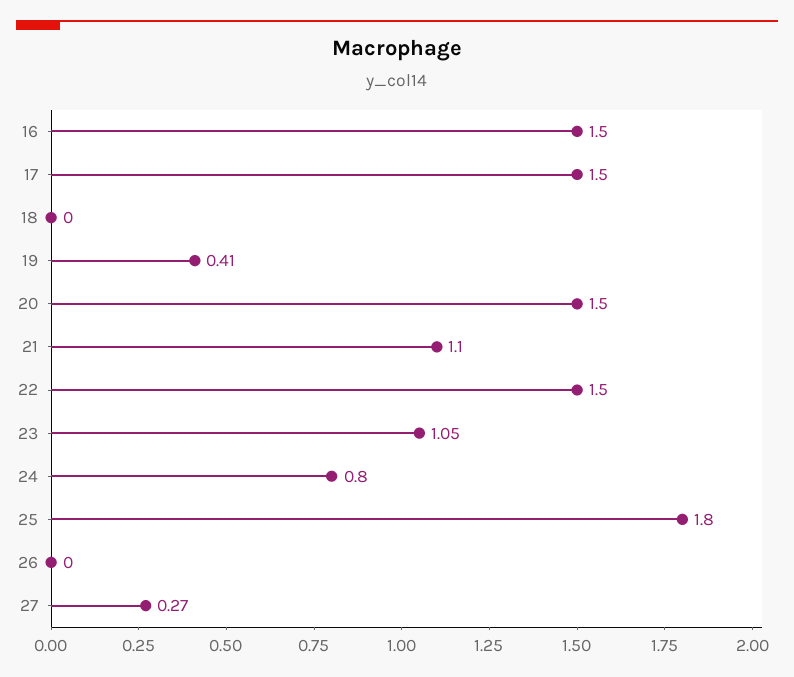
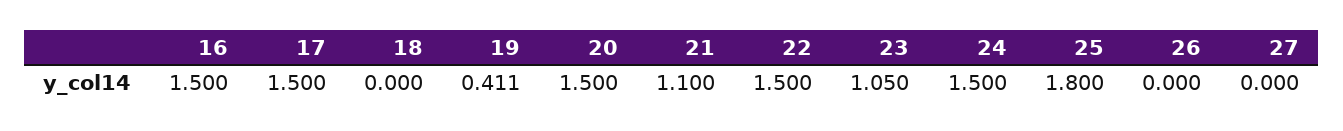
24: 0.8 -> 1.5
27: 0.27 -> 0

